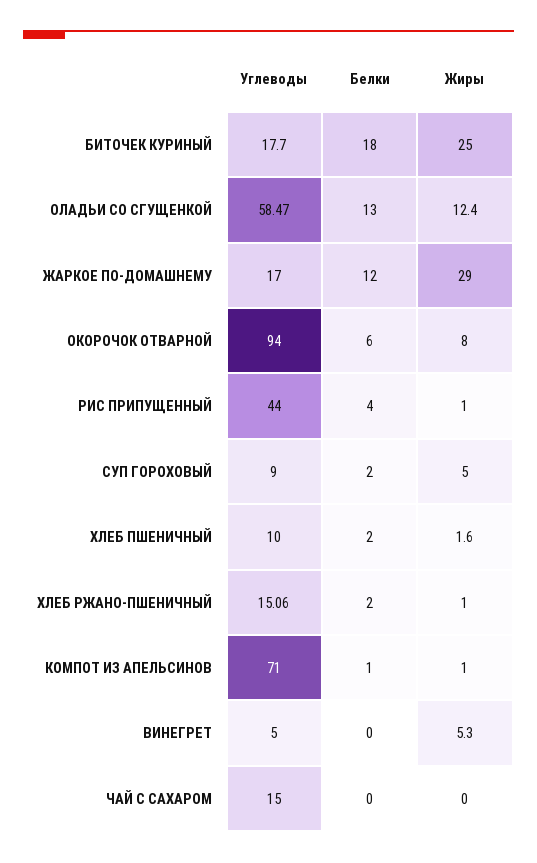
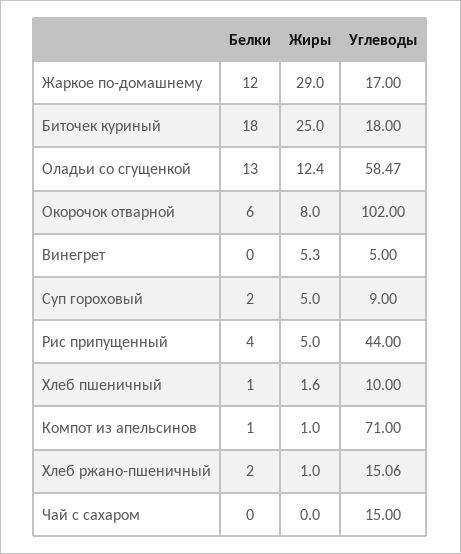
Углеводы, БИТОЧЕК КУРИНЫЙ: 17.7 -> 18
Углеводы, ОКОРОЧОК ОТВАРНОЙ: 94 -> 102
Жиры, РИС ПРИПУЩЕННЫЙ: 1 -> 5
Белки, ХЛЕБ ПШЕНИЧНЫЙ: 2 -> 1

